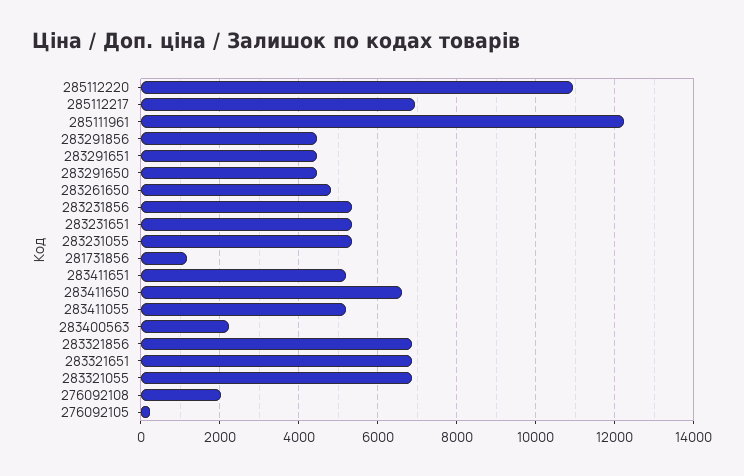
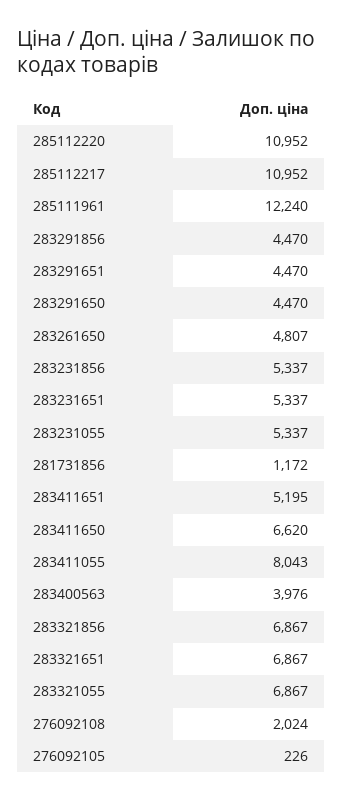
285112217: 7000 -> 10952
283411055: 5200 -> 8043
283400563: 2200 -> 3976

